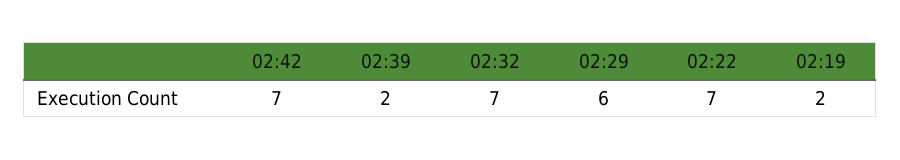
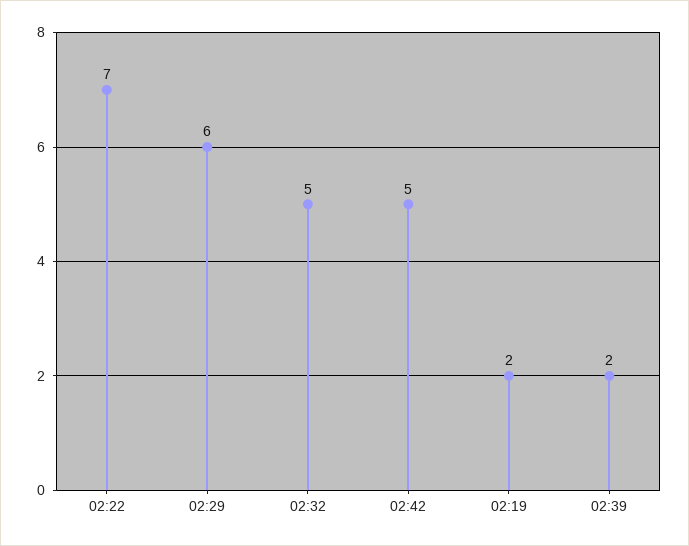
02:42: 7 -> 5
02:32: 7 -> 5

